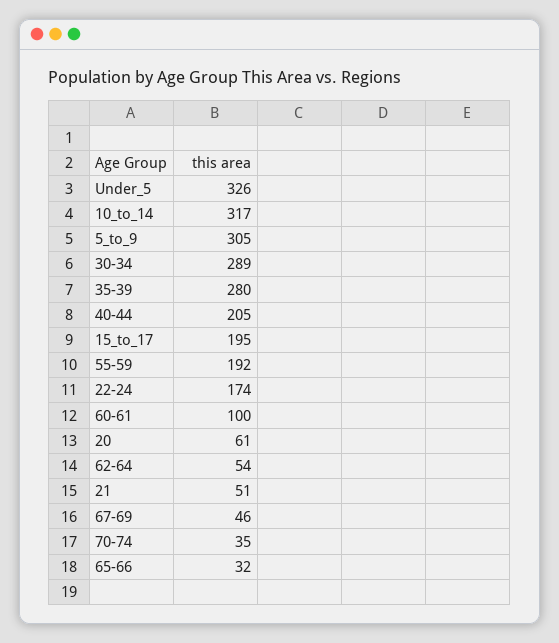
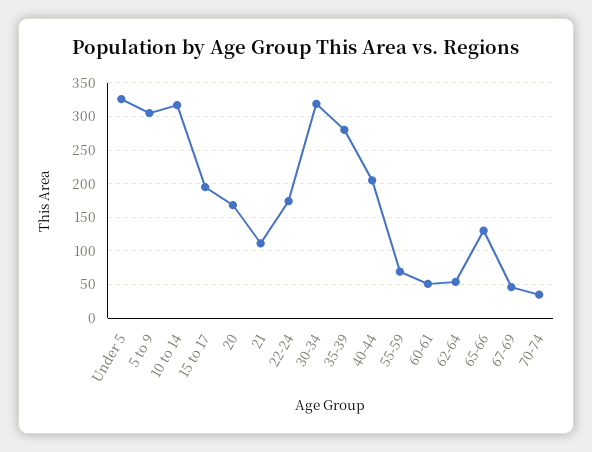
30-34: 289 -> 320
55-59: 192 -> 70
60-61: 100 -> 50
20: 61 -> 170
21: 51 -> 110
65-66: 32 -> 130

